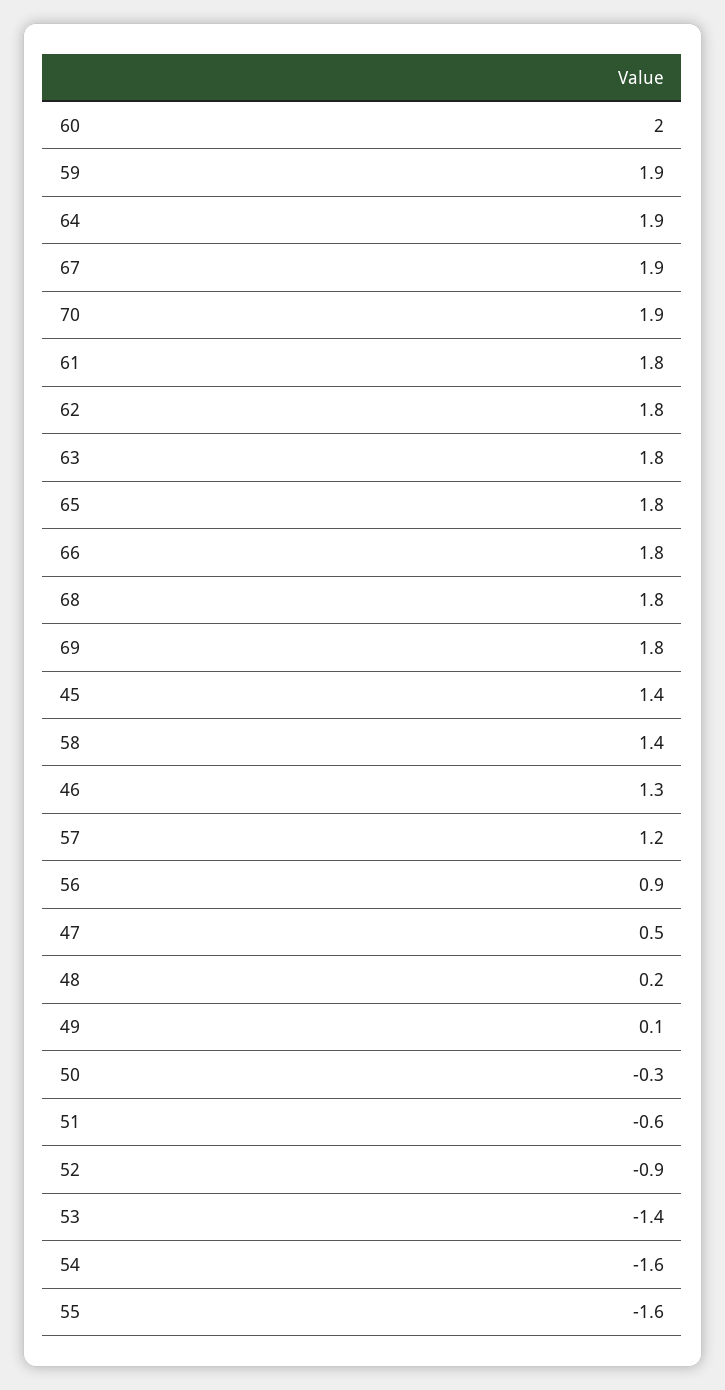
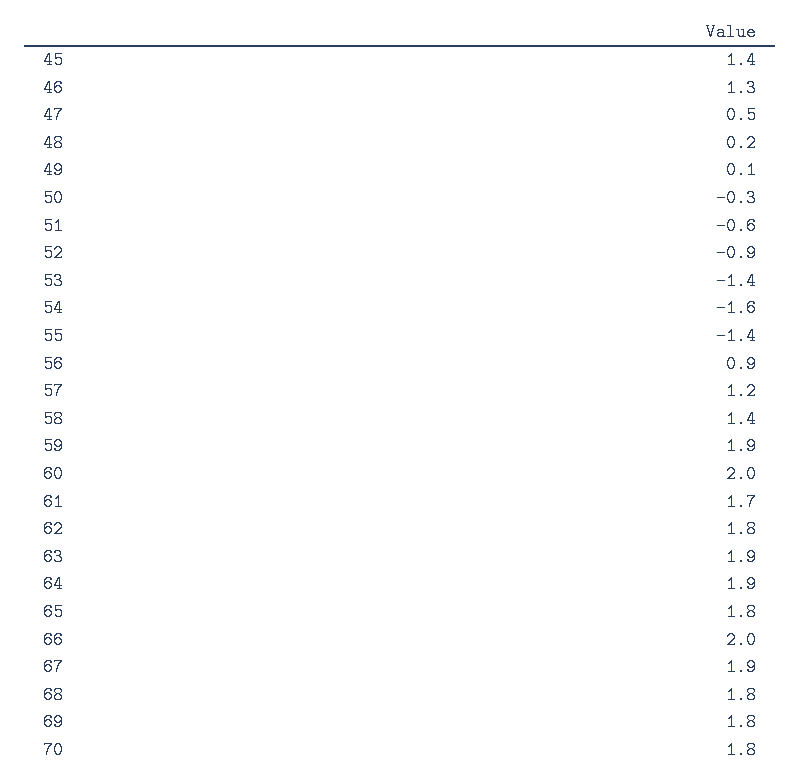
70: 1.9 -> 1.8
61: 1.8 -> 1.7
63: 1.8 -> 1.9
66: 1.8 -> 2
55: -1.6 -> -1.4

